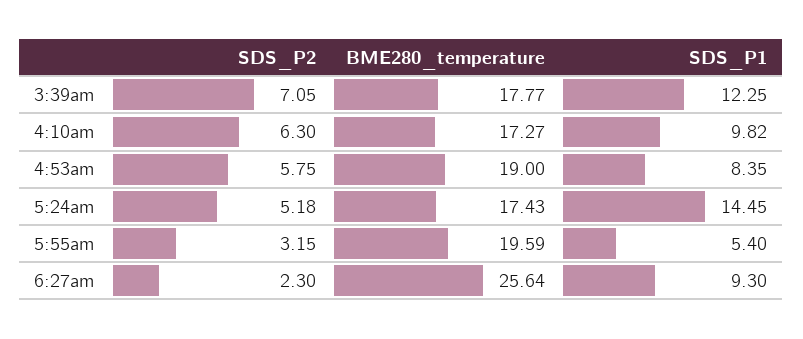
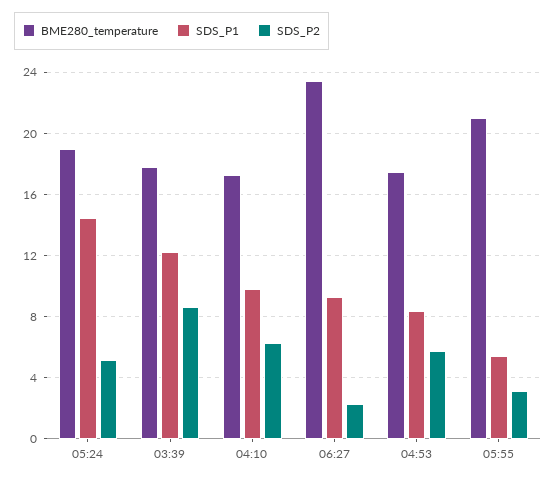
SDS_P2, 3:39am: 7.05 -> 8.5
BME280_temperature, 4:53am: 19 -> 17.5
BME280_temperature, 5:24am: 17.43 -> 19
BME280_temperature, 5:55am: 19.59 -> 21
BME280_temperature, 6:27am: 25.64 -> 23.5

